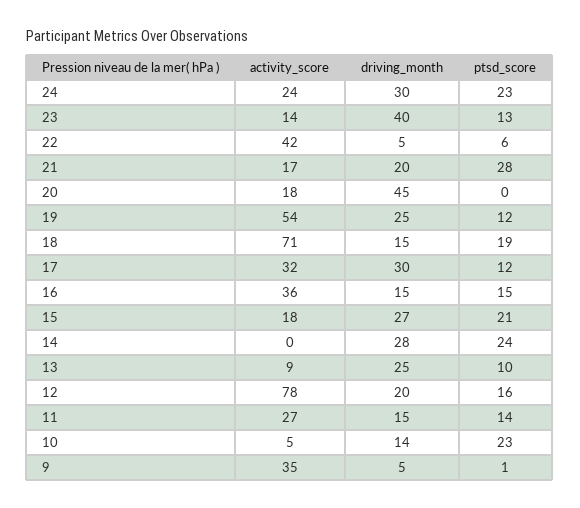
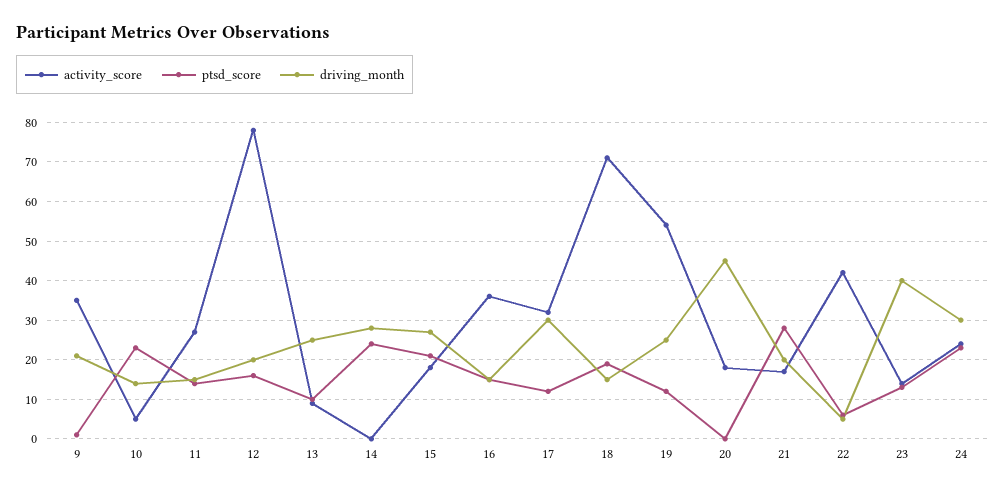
driving_month, 9: 5 -> 20

